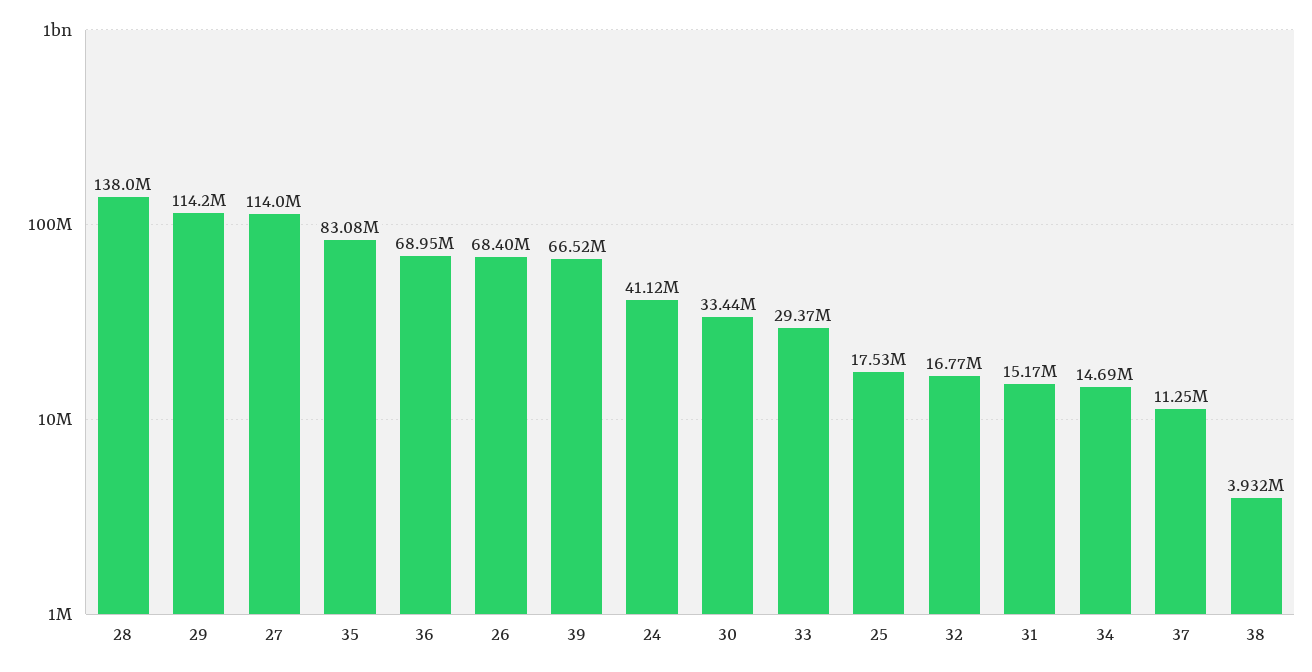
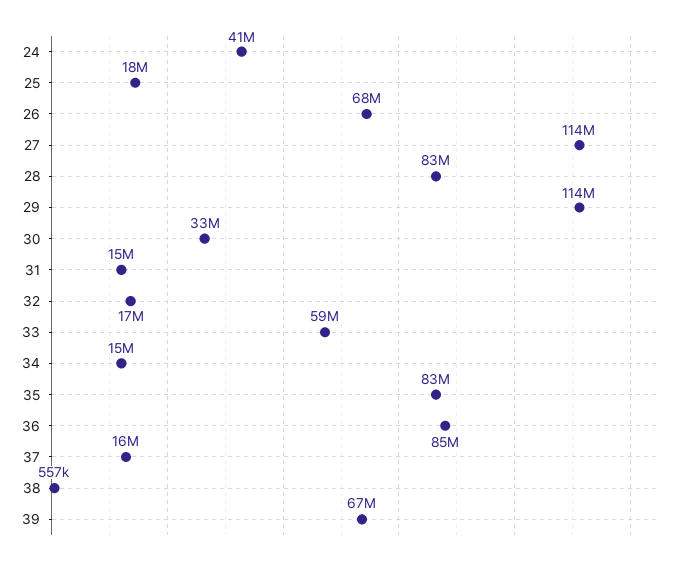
28: 138000000 -> 83000000
36: 68950000 -> 85000000
33: 29370000 -> 59000000
37: 11250000 -> 16000000
38: 3932000 -> 557000

